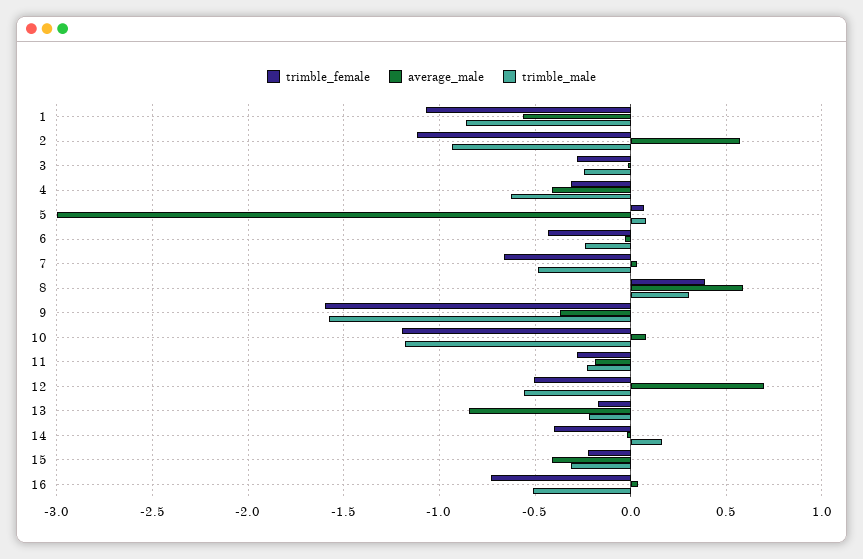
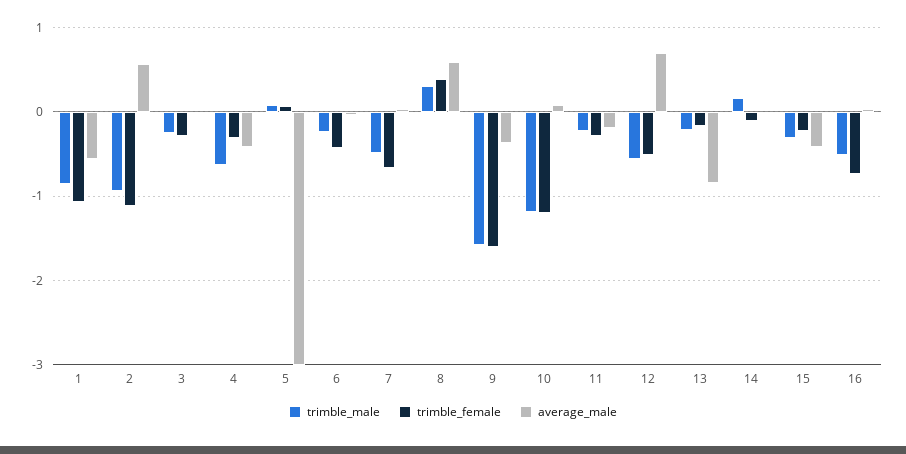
trimble_female, 14: -0.4 -> -0.1

